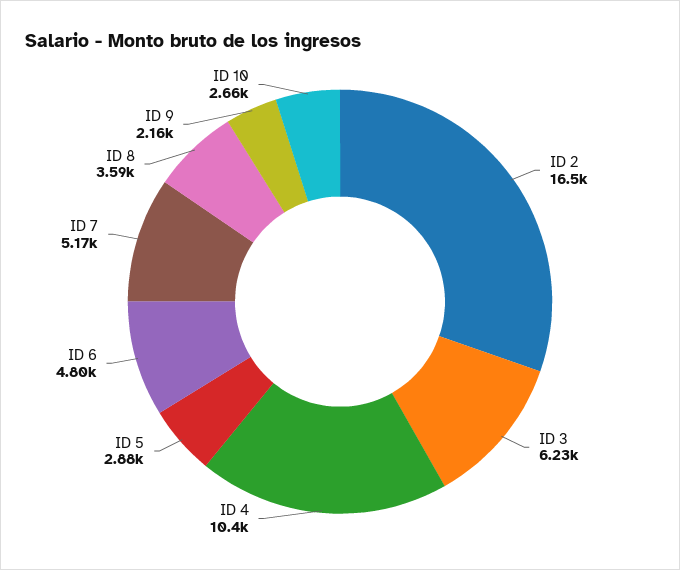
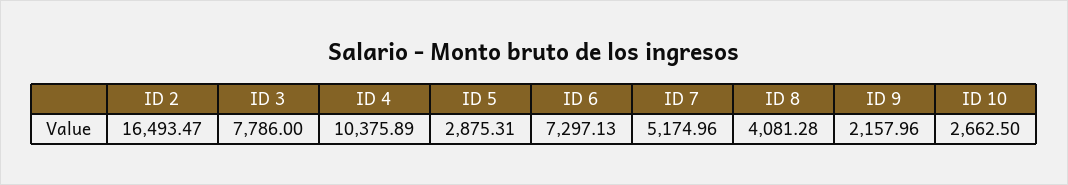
ID 3: 6230 -> 7786
ID 6: 4800 -> 7297.13
ID 8: 3590 -> 4081.28

